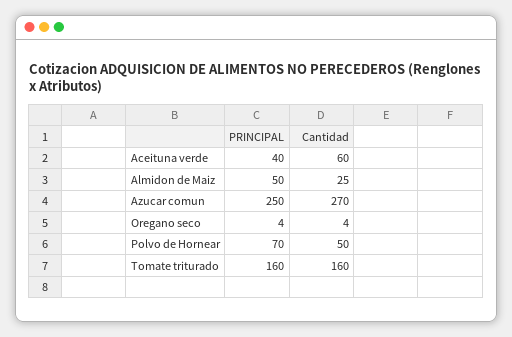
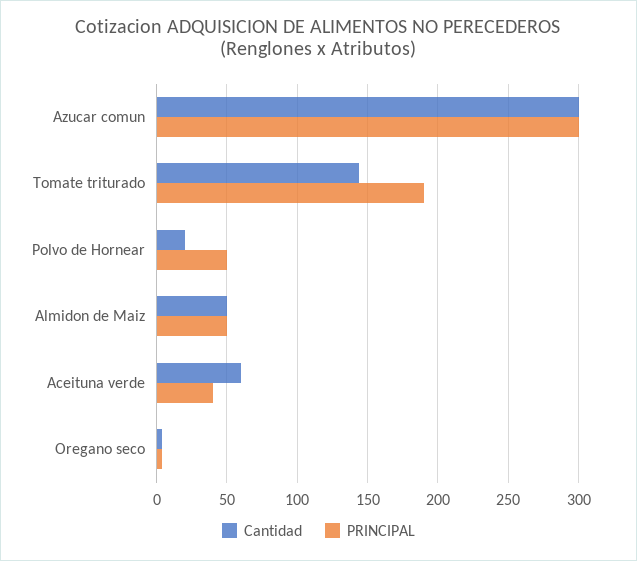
Cantidad, Almidon de Maiz: 25 -> 50
PRINCIPAL, Azucar comun: 250 -> 300
Cantidad, Azucar comun: 270 -> 300
PRINCIPAL, Polvo de Hornear: 70 -> 50
Cantidad, Polvo de Hornear: 50 -> 20
PRINCIPAL, Tomate triturado: 160 -> 190
Cantidad, Tomate triturado: 160 -> 145

